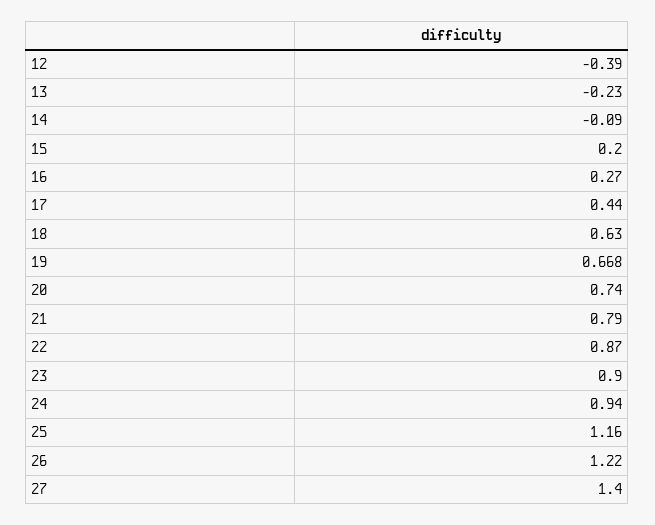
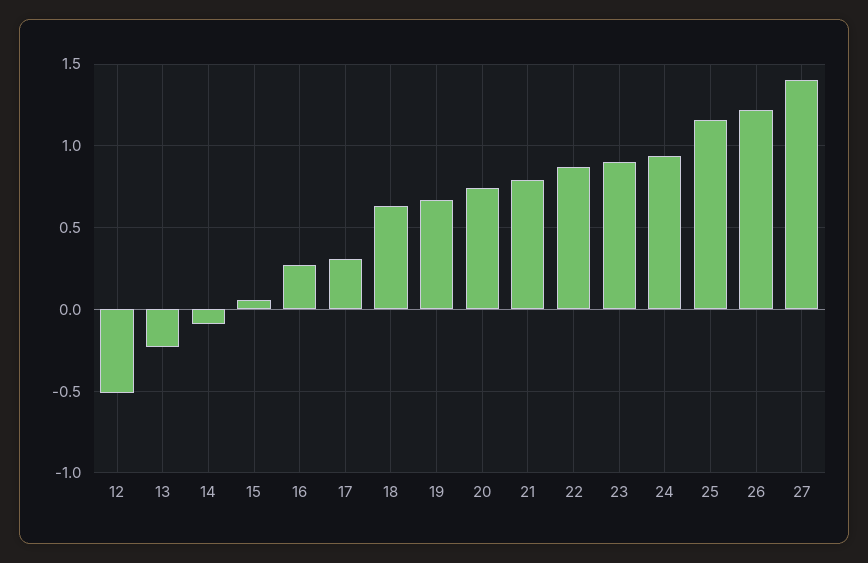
12: -0.39 -> -0.5
15: 0.2 -> 0.05
17: 0.44 -> 0.3

